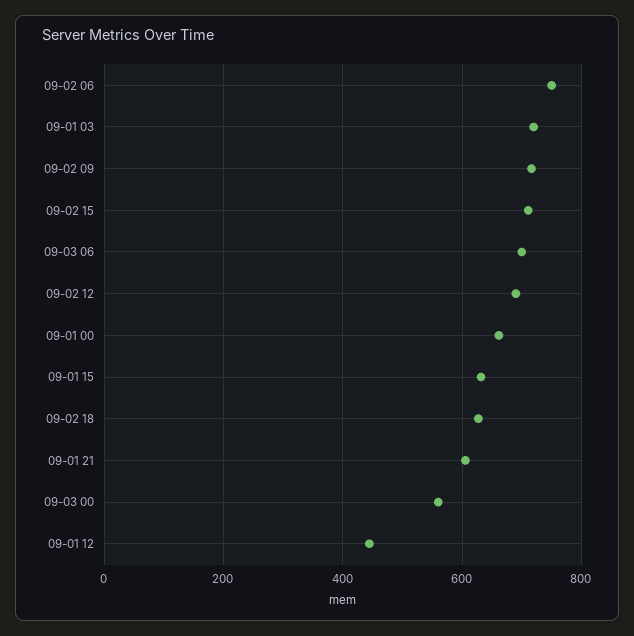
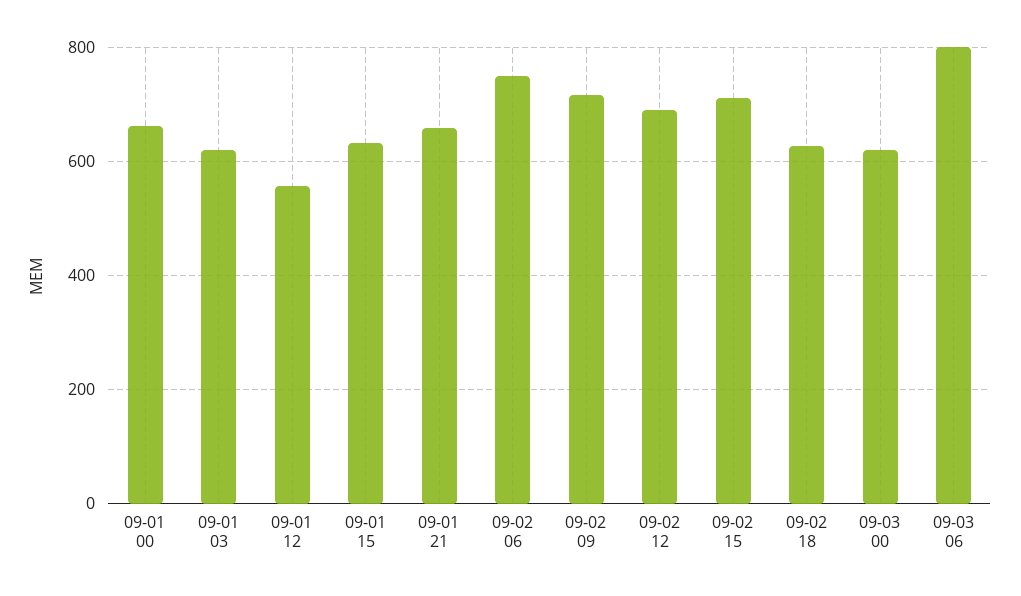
09-01 03: 720 -> 620
09-03 06: 700 -> 800
09-01 21: 600 -> 660
09-03 00: 560 -> 620
09-01 12: 440 -> 560

